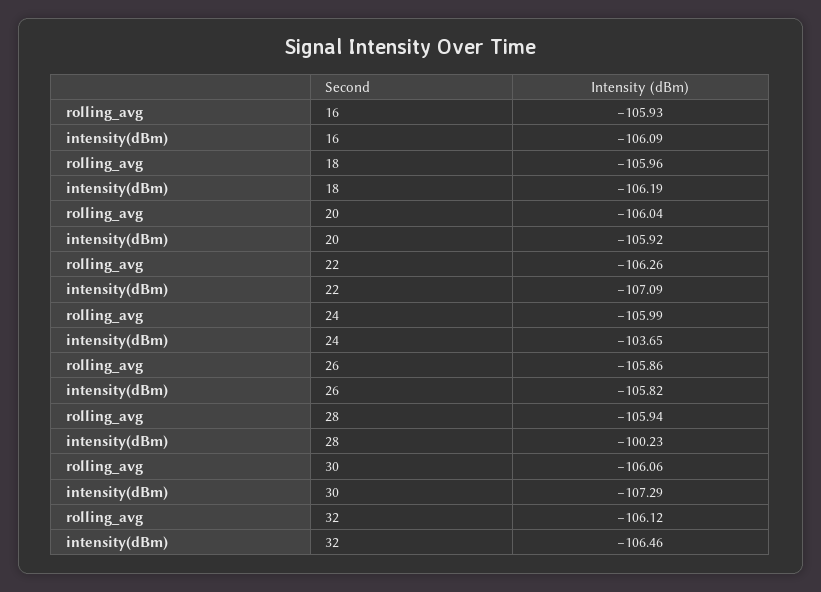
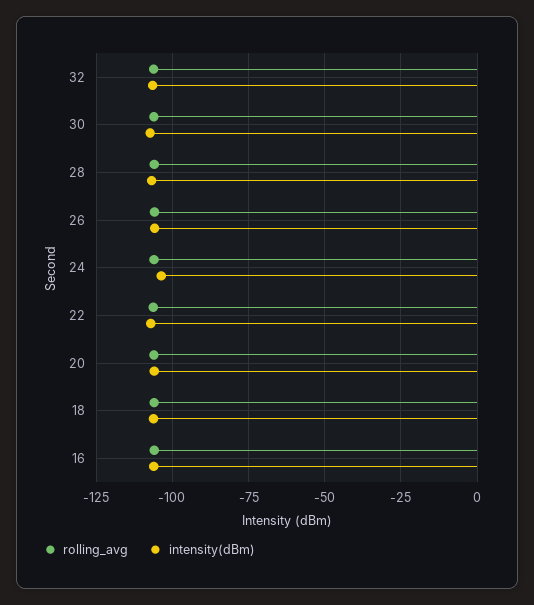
intensity(dBm), 28: -100.23 -> -107.5

